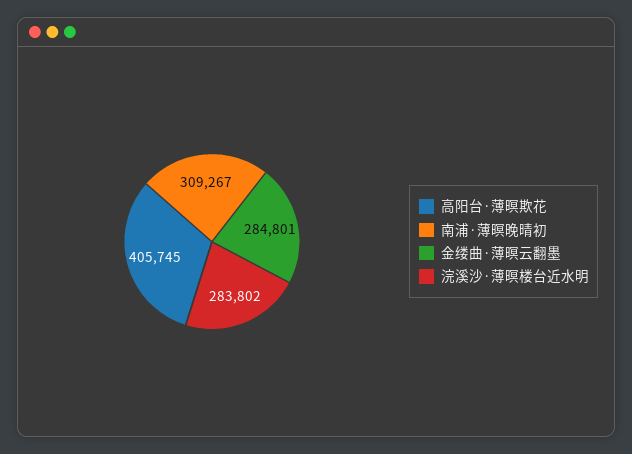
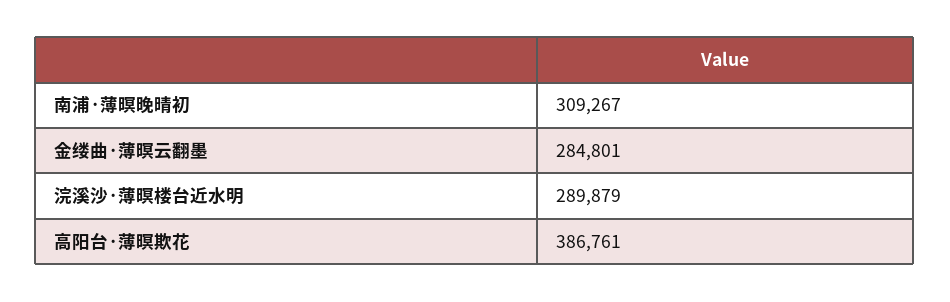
高阳台·薄暝欺花: 405745 -> 386761
浣溪沙·薄暝楼台近水明: 283802 -> 289879

